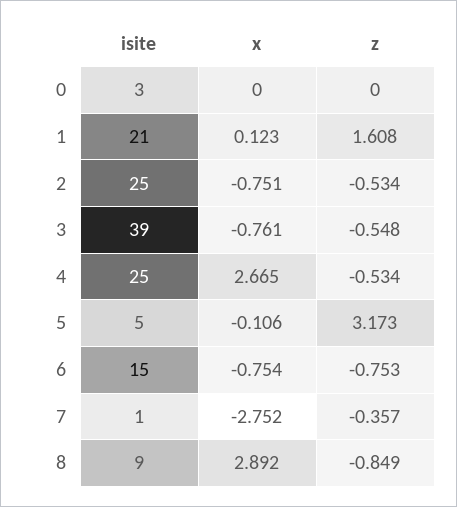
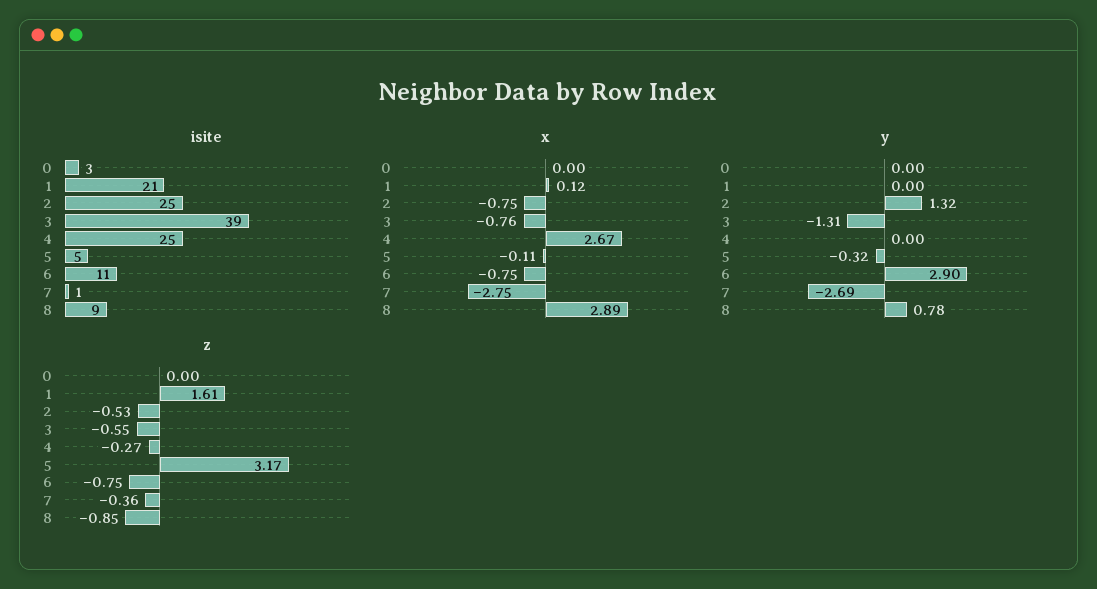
z, 4: -0.534 -> -0.27
isite, 6: 15 -> 11
y, 0: none -> 0
y, 1: none -> 0
y, 2: none -> 1.32
y, 3: none -> -1.31
y, 4: none -> 0
y, 5: none -> -0.32
y, 6: none -> 2.9
y, 7: none -> -2.69
y, 8: none -> 0.78

